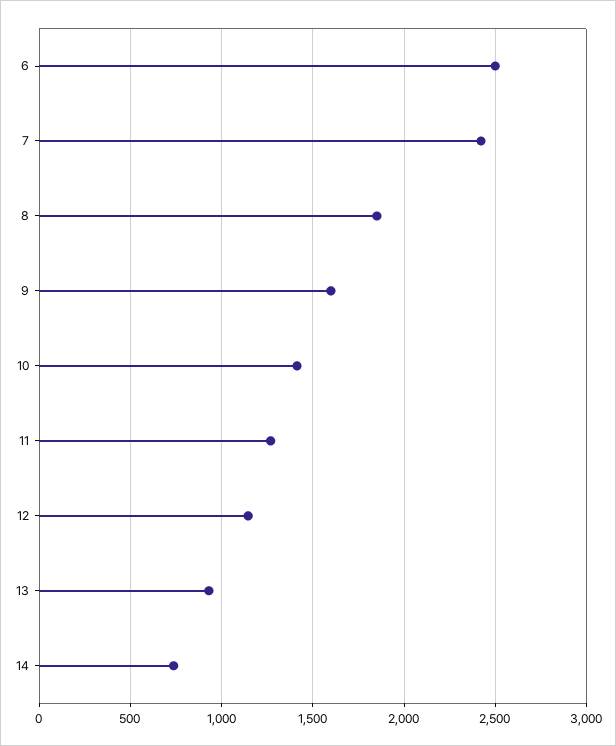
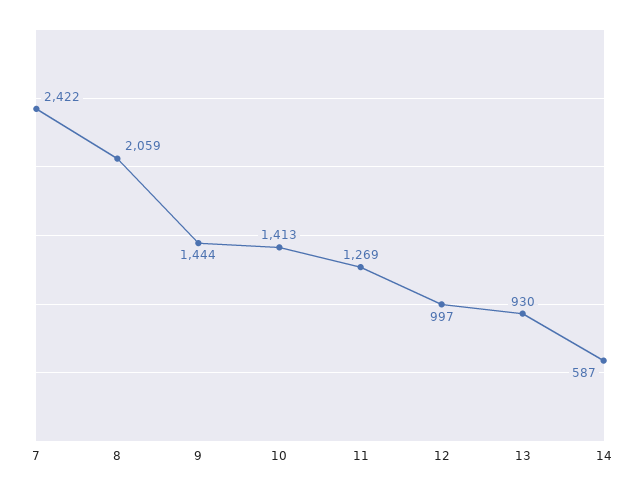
6: 2500 -> none
8: 1850 -> 2059
9: 1600 -> 1444
12: 1150 -> 997
14: 750 -> 587

